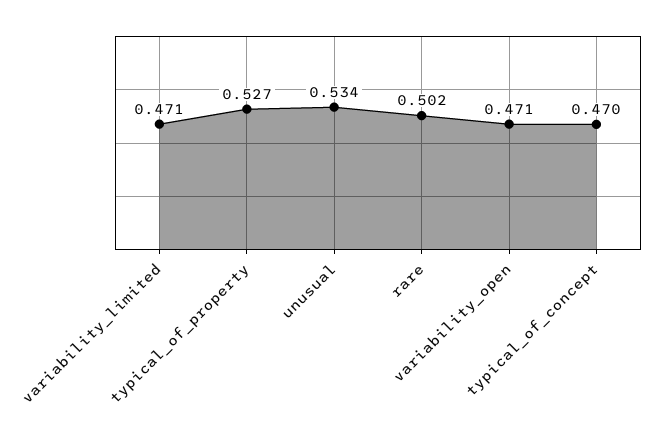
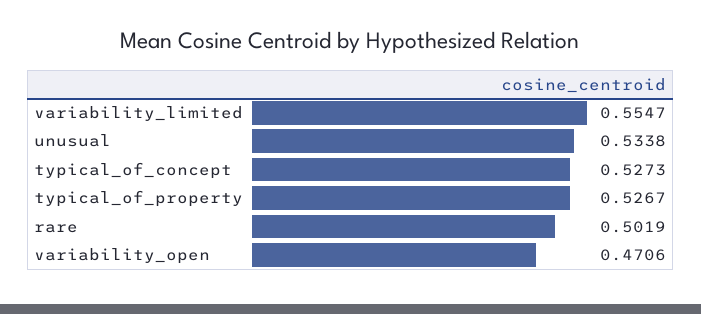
variability_limited: 0.471 -> 0.5547
typical_of_concept: 0.47 -> 0.5273

